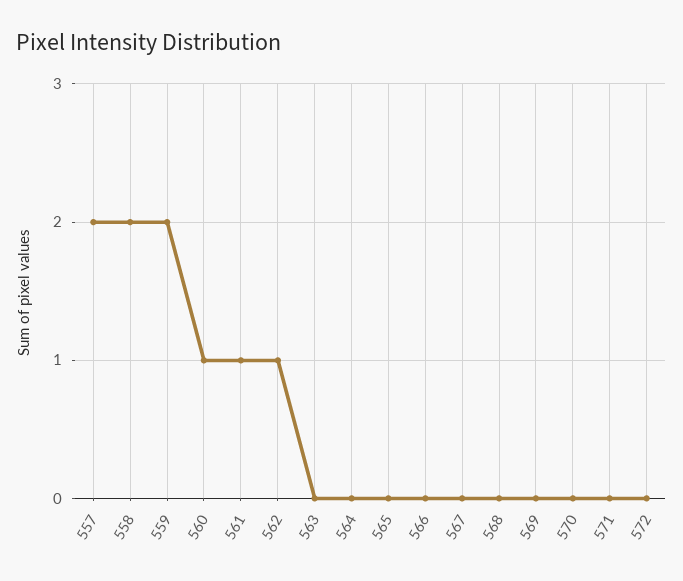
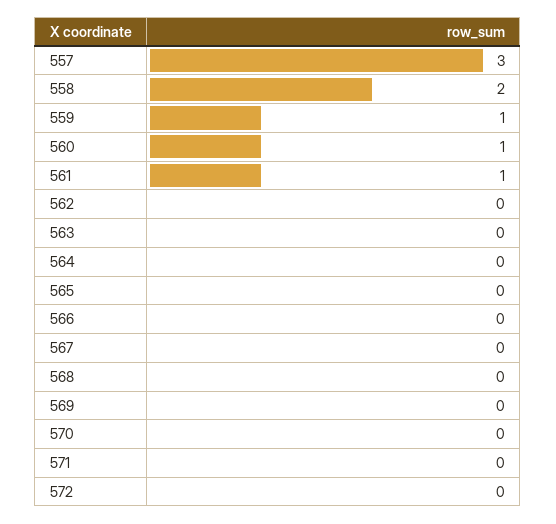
557: 2 -> 3
559: 2 -> 1
562: 1 -> 0

